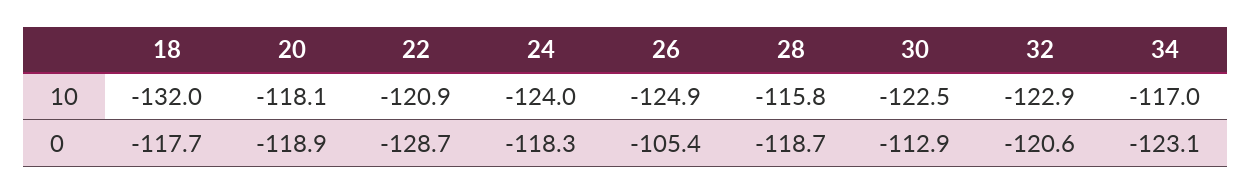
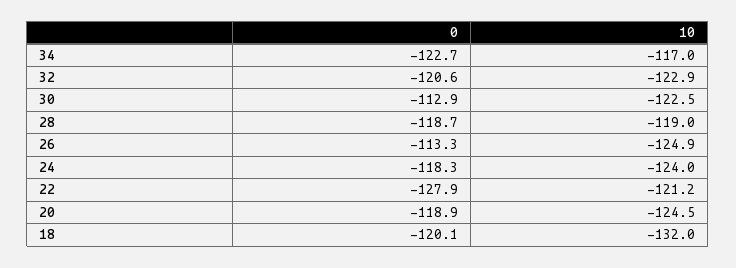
20, 10: -118.1 -> -124.5
22, 10: -120.9 -> -121.2
28, 10: -115.8 -> -119
18, 0: -117.7 -> -120.1
22, 0: -128.7 -> -127.9
26, 0: -105.4 -> -113.3
34, 0: -123.1 -> -122.7

